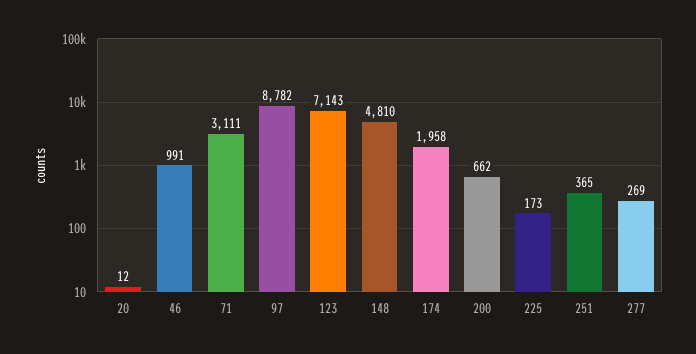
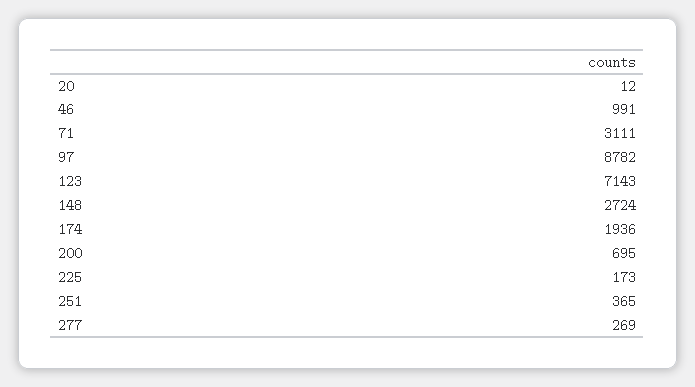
148: 4810 -> 2724
174: 1958 -> 1936
200: 662 -> 695

